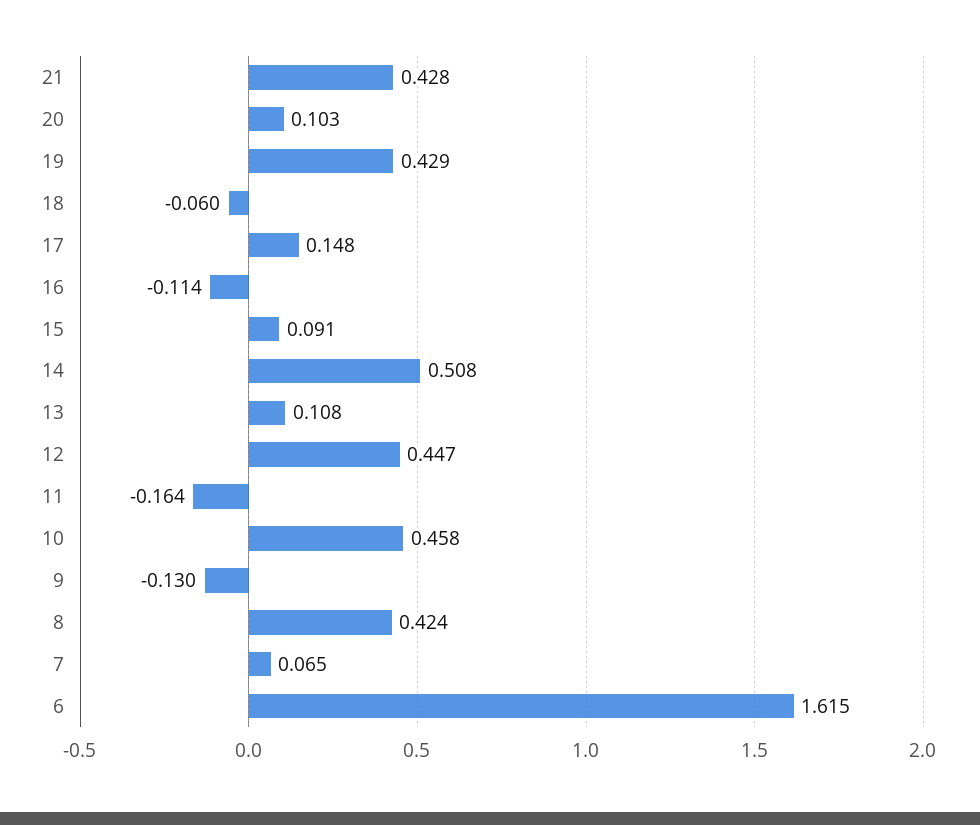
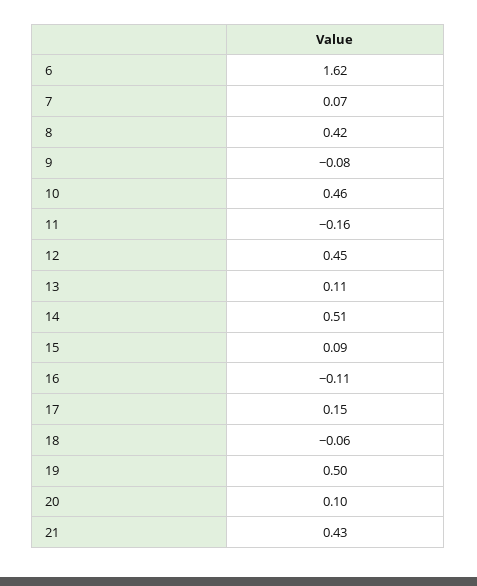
19: 0.429 -> 0.5
9: -0.13 -> -0.08

